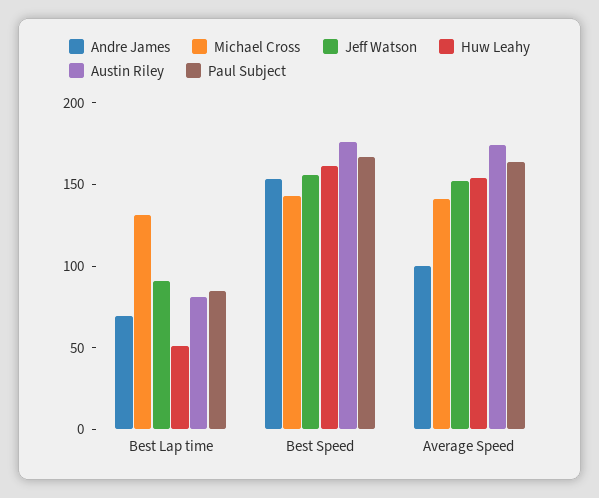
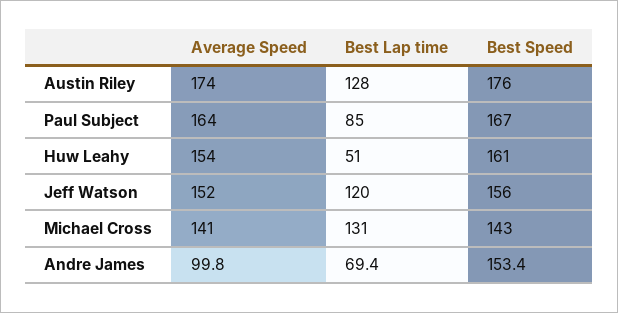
Jeff Watson, Best Lap time: 90 -> 120
Austin Riley, Best Lap time: 80 -> 128

